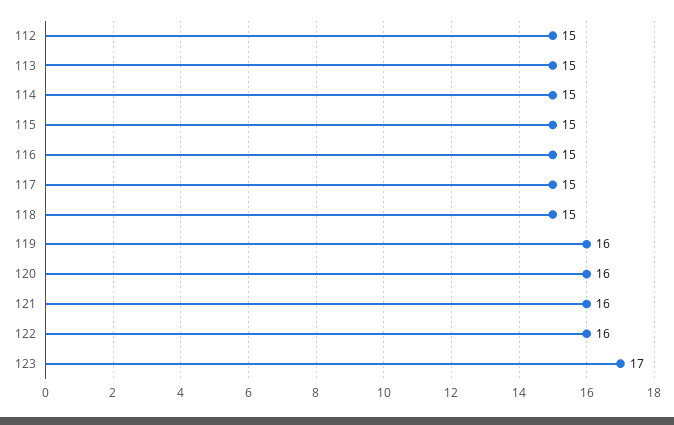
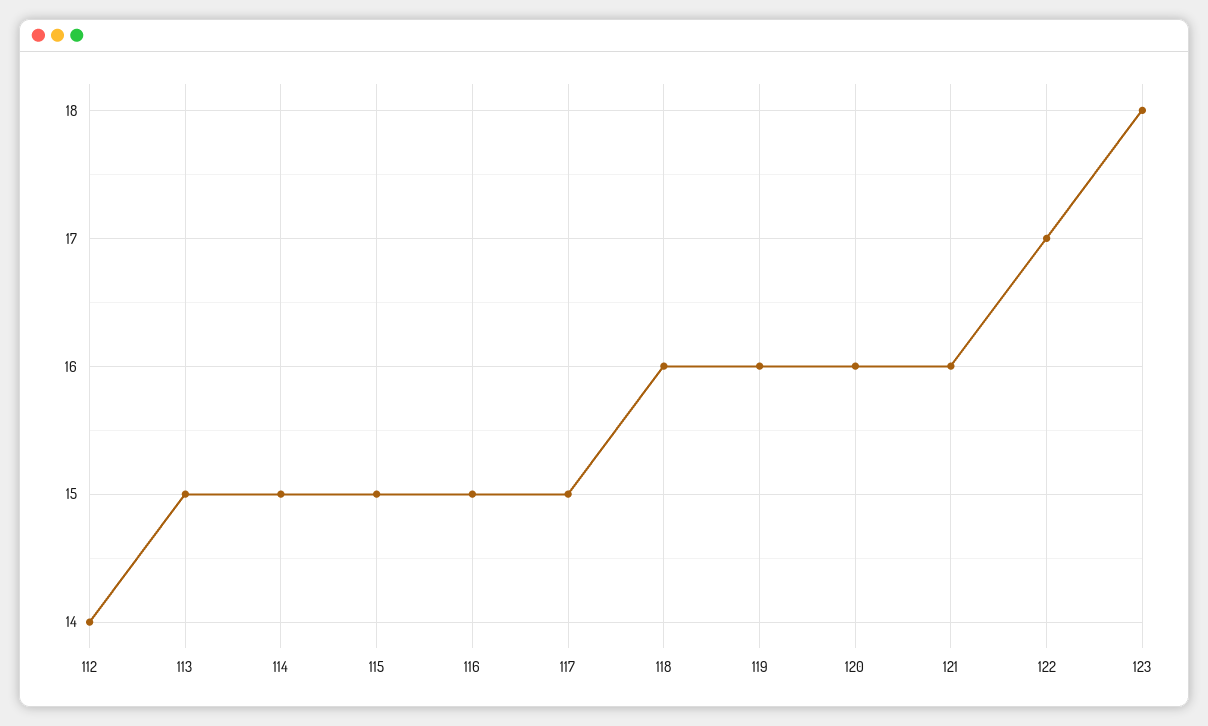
112: 15 -> 14
118: 15 -> 16
122: 16 -> 17
123: 17 -> 18

